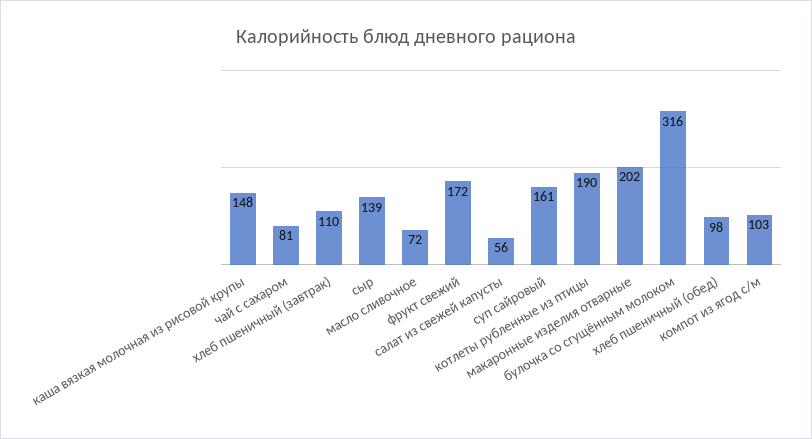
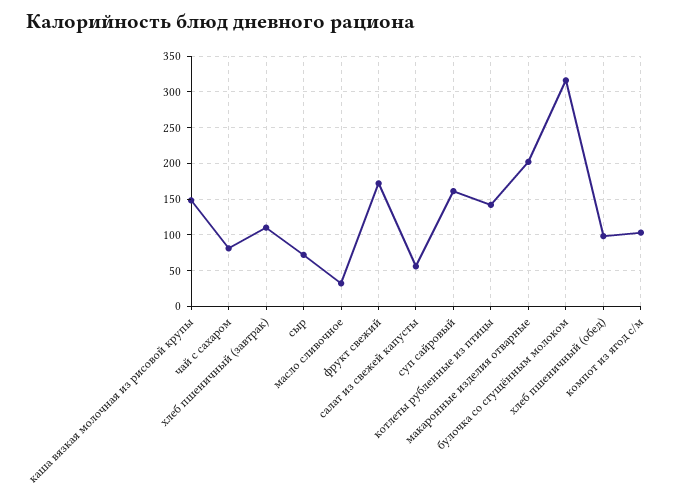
сыр: 139 -> 70
масло сливочное: 72 -> 30
котлеты рубленные из птицы: 190 -> 140

